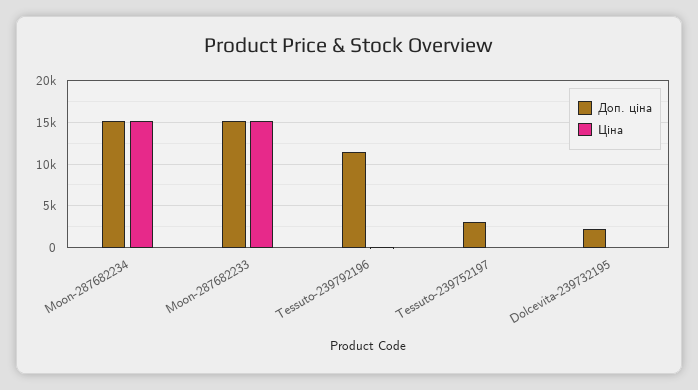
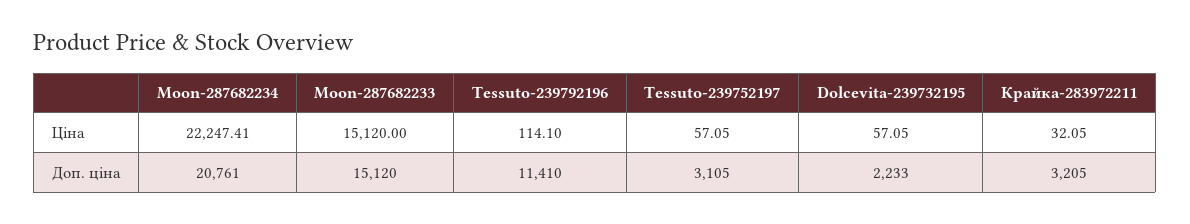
Доп. ціна, Moon-287682234: 15000 -> 20761
Ціна, Moon-287682234: 15000 -> 22247.41
Ціна, Крайка-283972211: none -> 32.05
Доп. ціна, Крайка-283972211: none -> 3205

